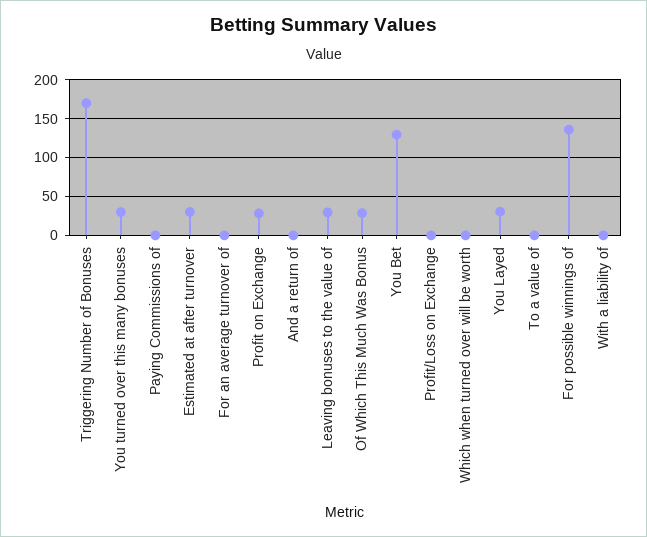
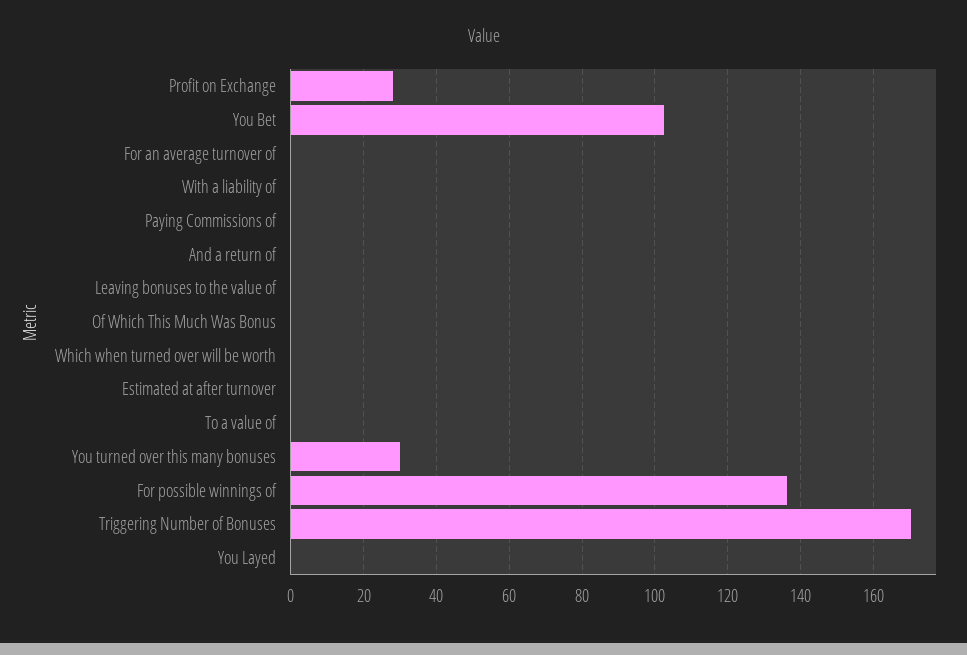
Estimated at after turnover: 30 -> 0
Leaving bonuses to the value of: 30 -> 0
Of Which This Much Was Bonus: 30 -> 0
You Bet: 130 -> 102
Profit/Loss on Exchange: 0 -> none
You Layed: 30 -> 0

